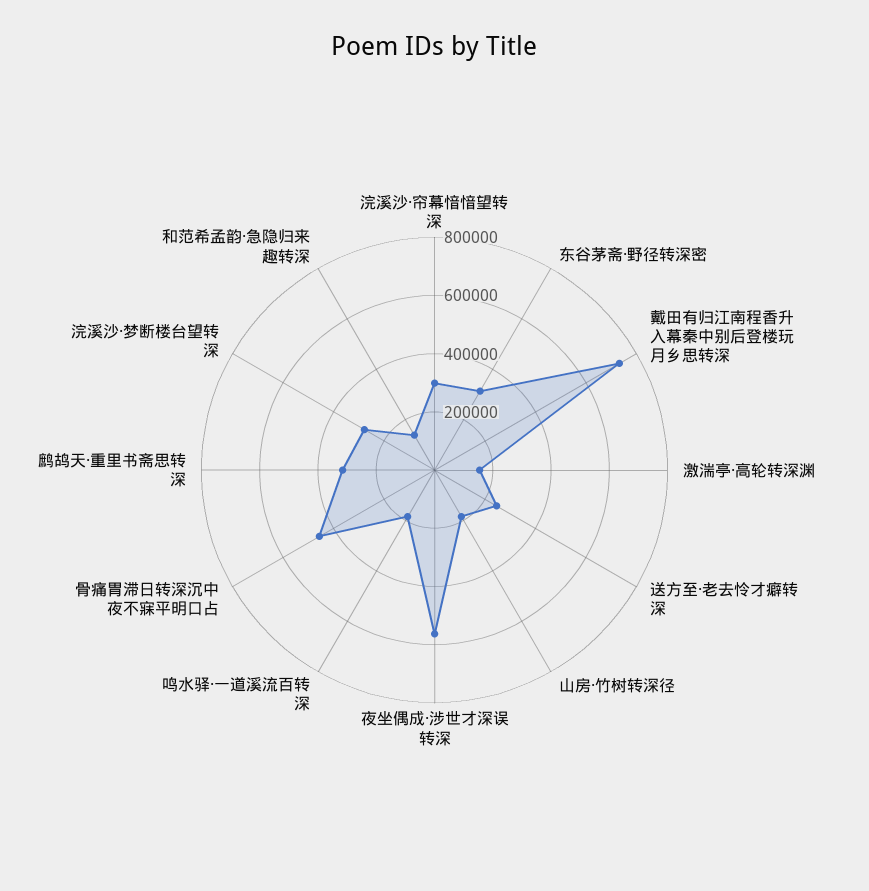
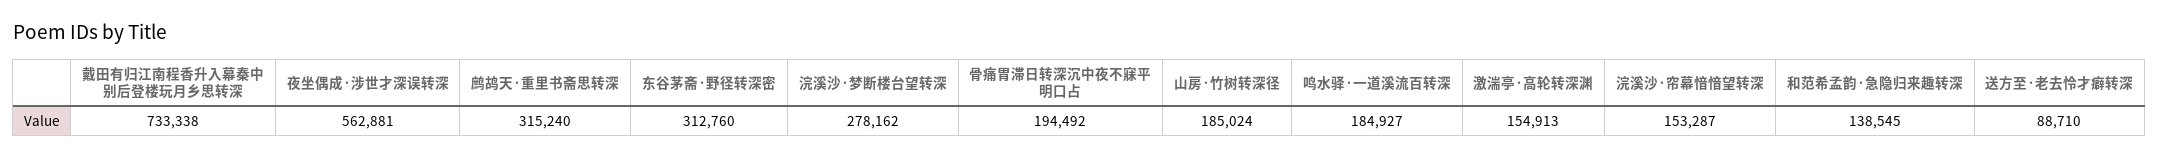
浣溪沙·帘幕愔愔望转深: 300000 -> 153287
送方至·老去怜才癖转深: 250000 -> 88710
骨痛胃滞日转深沉中夜不寐平明口占: 450000 -> 194492

